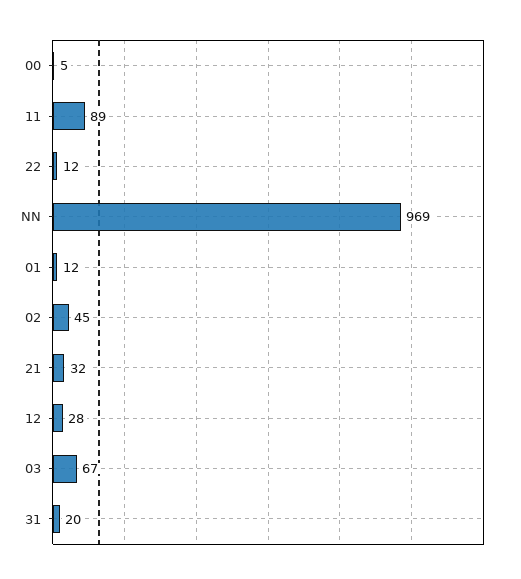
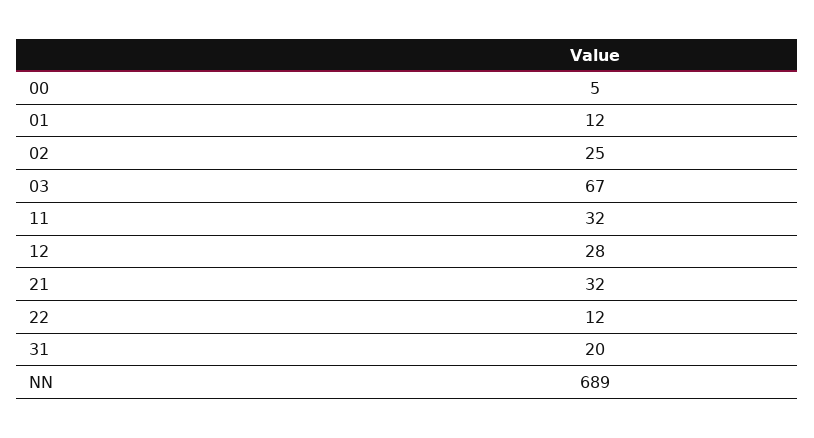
11: 89 -> 32
NN: 969 -> 689
02: 45 -> 25

